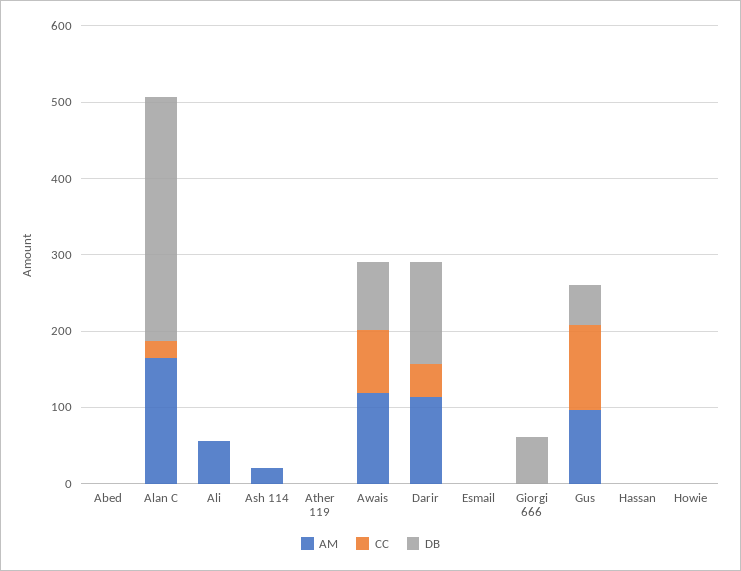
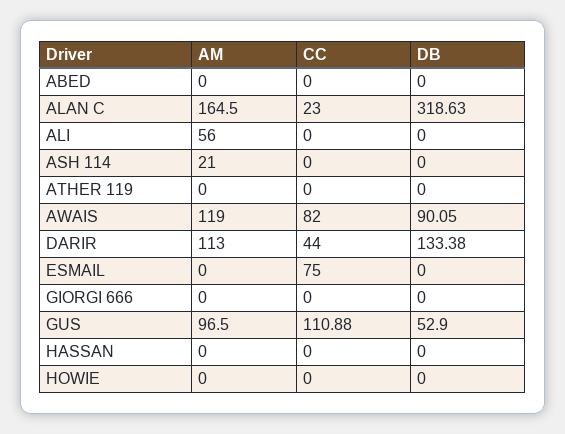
CC, Esmail: 0 -> 75
DB, Giorgi 666: 60 -> 0

